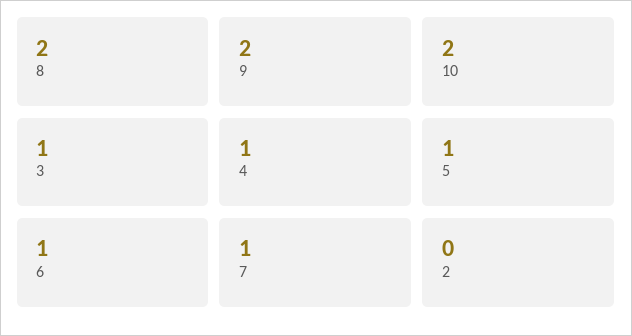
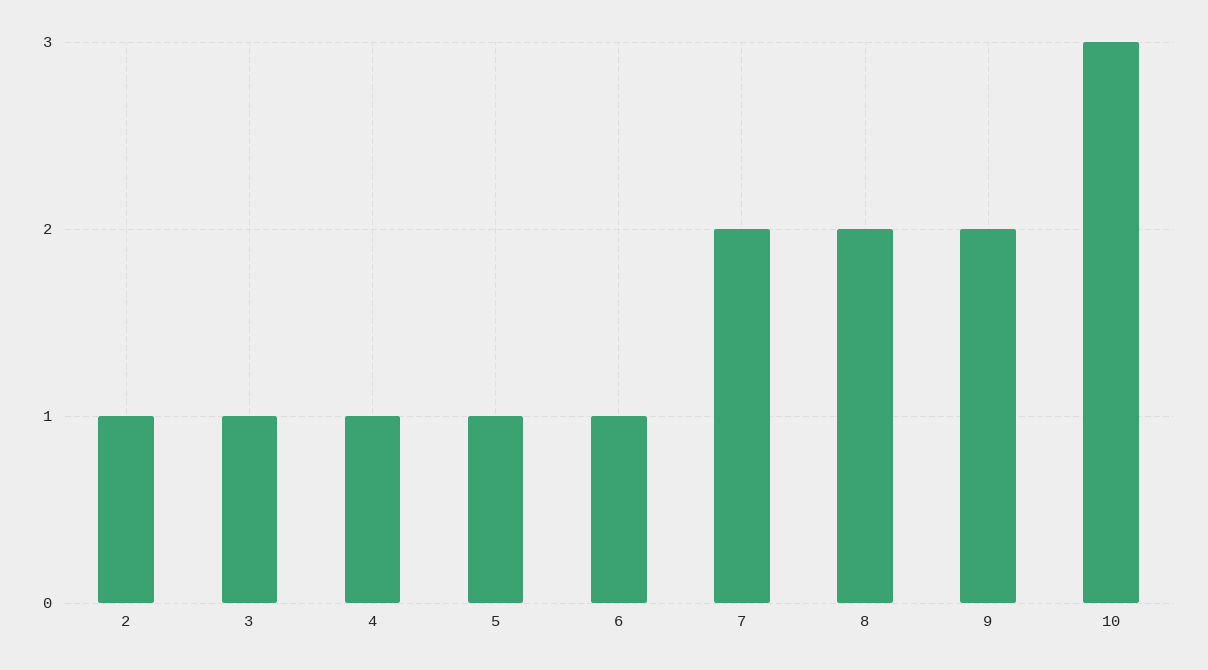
10: 2 -> 3
7: 1 -> 2
2: 0 -> 1

